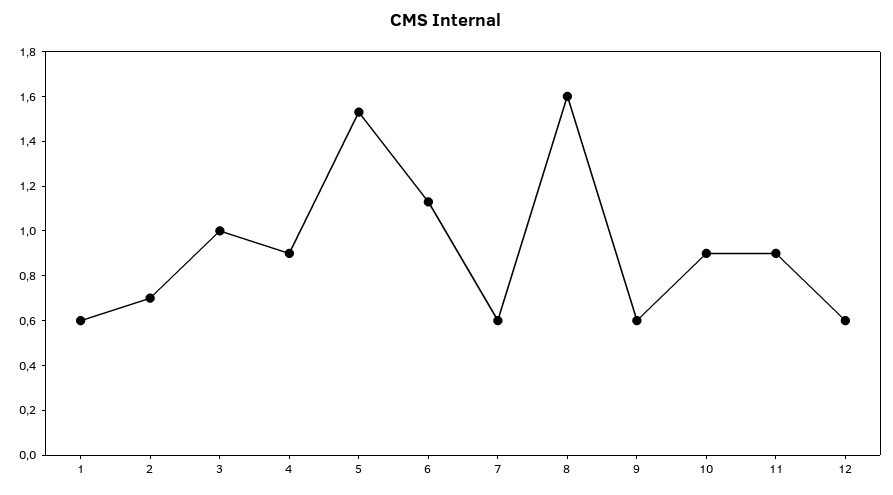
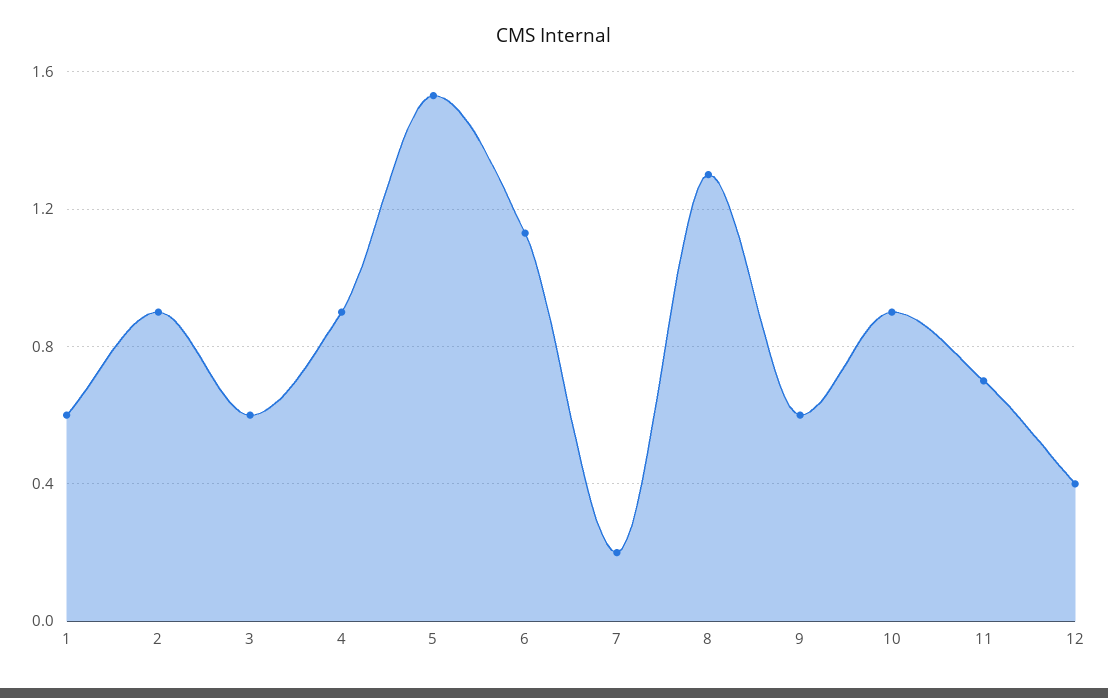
2: 0.7 -> 0.9
3: 1 -> 0.6
7: 0.6 -> 0.2
8: 1.6 -> 1.3
11: 0.9 -> 0.7
12: 0.6 -> 0.4

